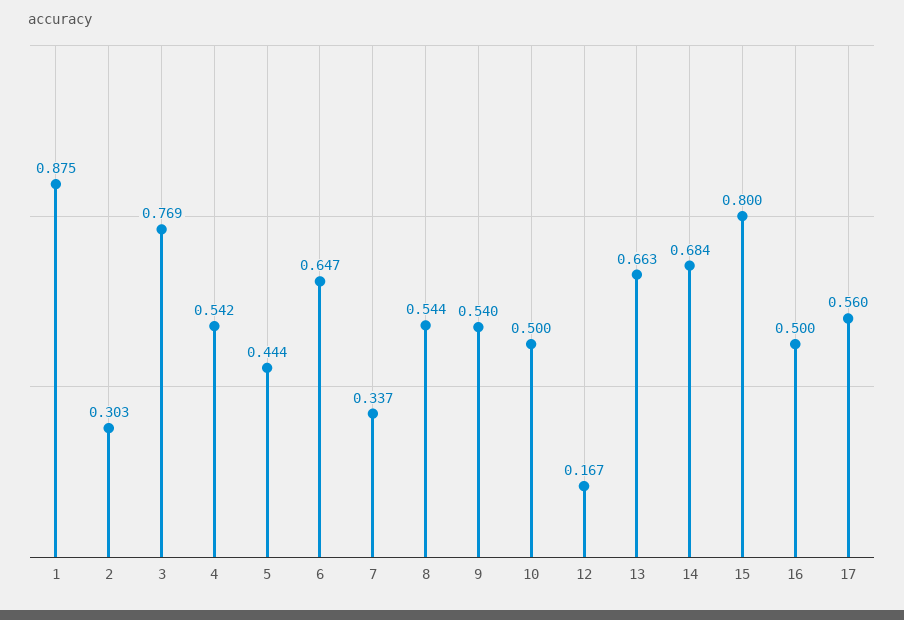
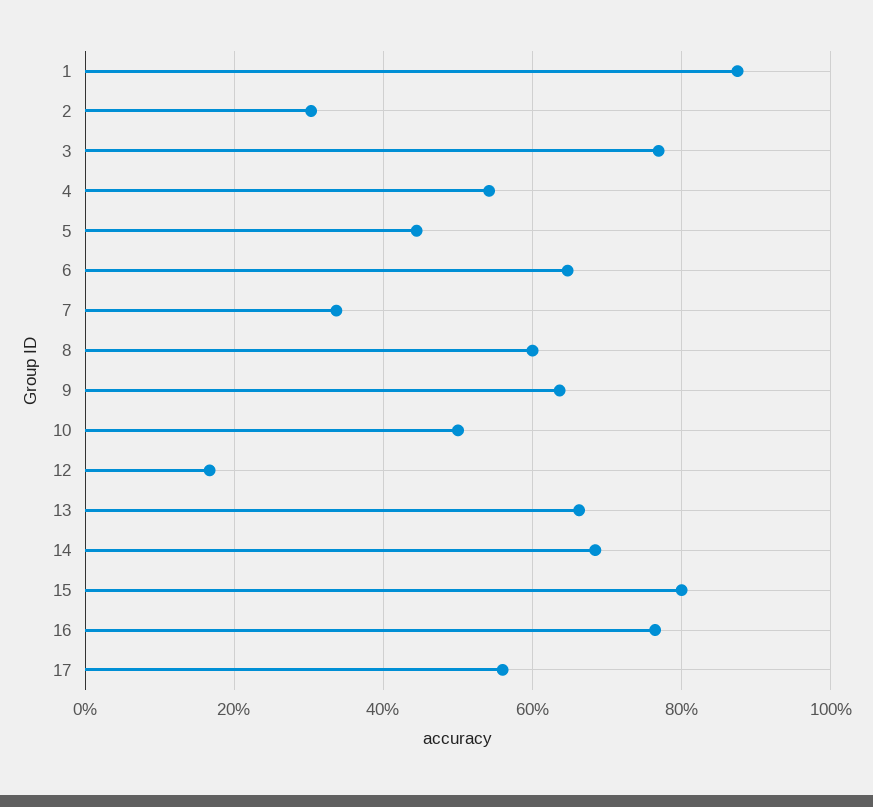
8: 0.544 -> 0.6
9: 0.54 -> 0.64
16: 0.5 -> 0.76

